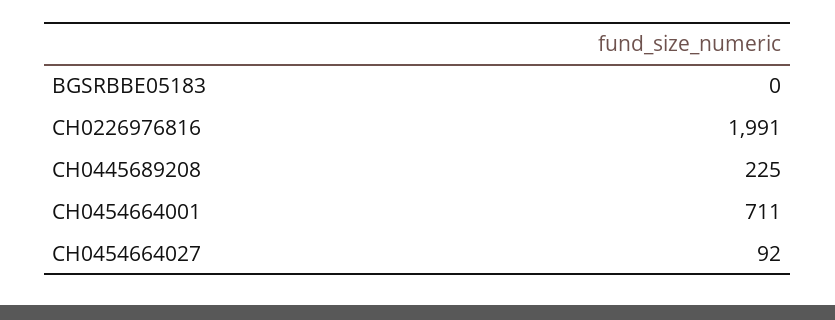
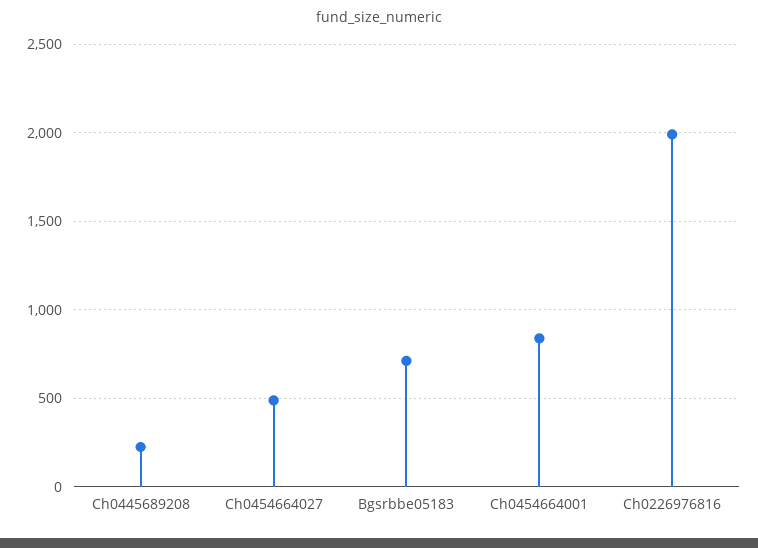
BGSRBBE05183: 0 -> 700
CH0454664001: 711 -> 850
CH0454664027: 92 -> 500

